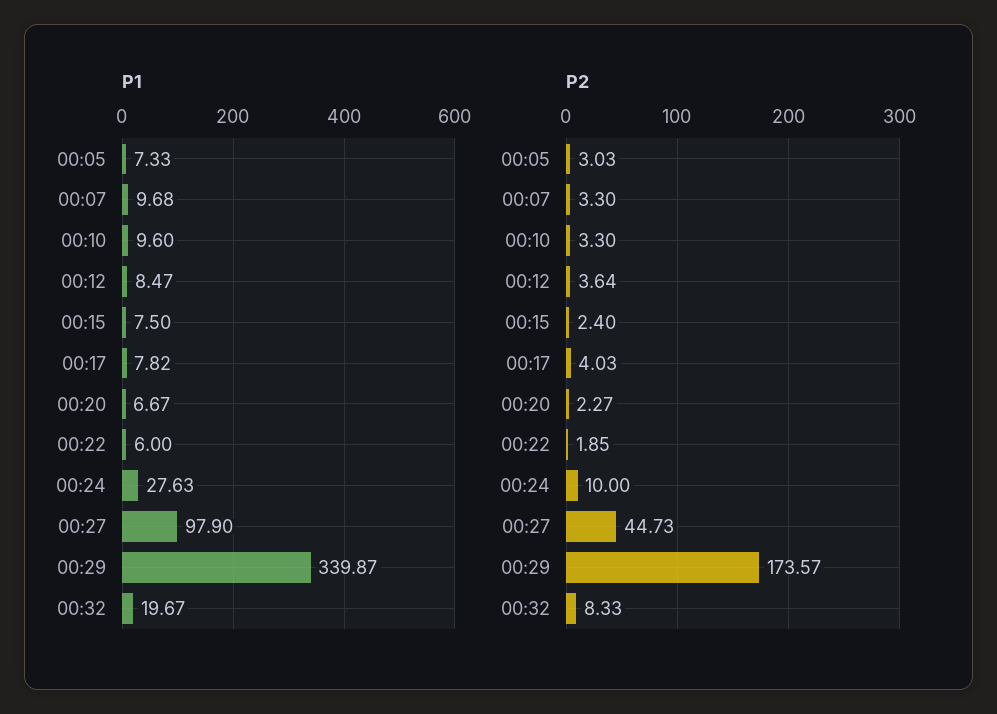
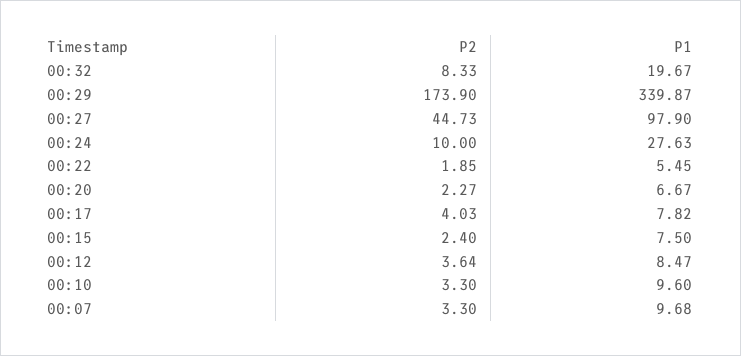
P1, 00:05: 7.33 -> none
P1, 00:22: 6 -> 5.45
P2, 00:05: 3.03 -> none
P2, 00:29: 173.57 -> 173.9

